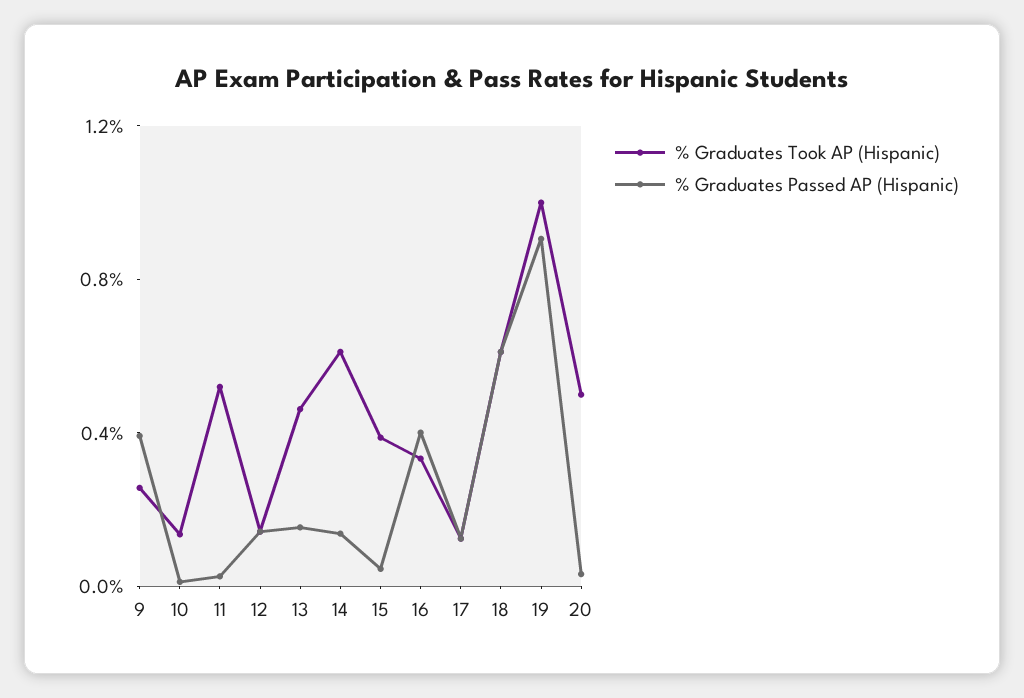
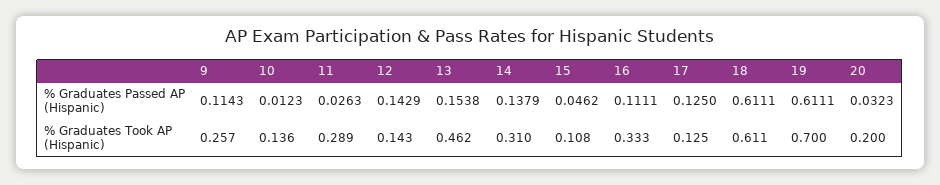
% Graduates Passed AP (Hispanic), 9: 0.4 -> 0.1143
% Graduates Took AP (Hispanic), 11: 0.5 -> 0.289
% Graduates Took AP (Hispanic), 14: 0.6 -> 0.31
% Graduates Took AP (Hispanic), 15: 0.4 -> 0.108
% Graduates Passed AP (Hispanic), 16: 0.4 -> 0.1111
% Graduates Took AP (Hispanic), 19: 1 -> 0.7
% Graduates Passed AP (Hispanic), 19: 0.9 -> 0.6111
% Graduates Took AP (Hispanic), 20: 0.5 -> 0.2

